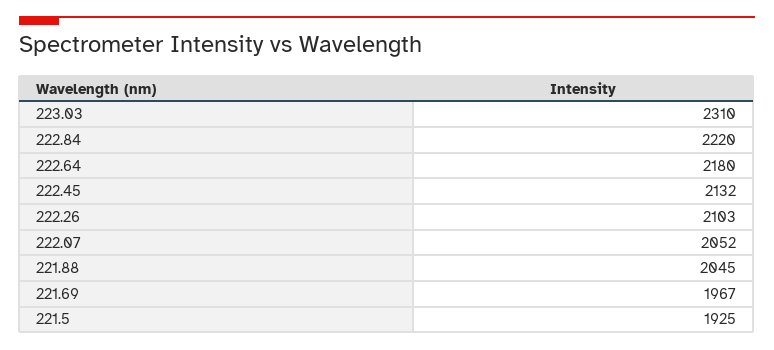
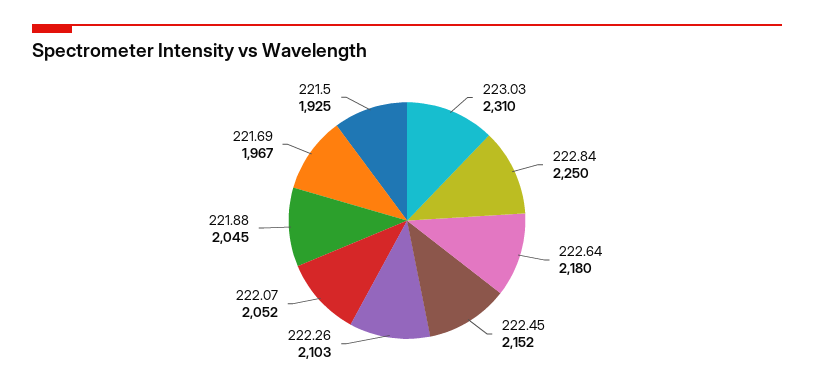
222.84: 2220 -> 2250
222.45: 2132 -> 2152

